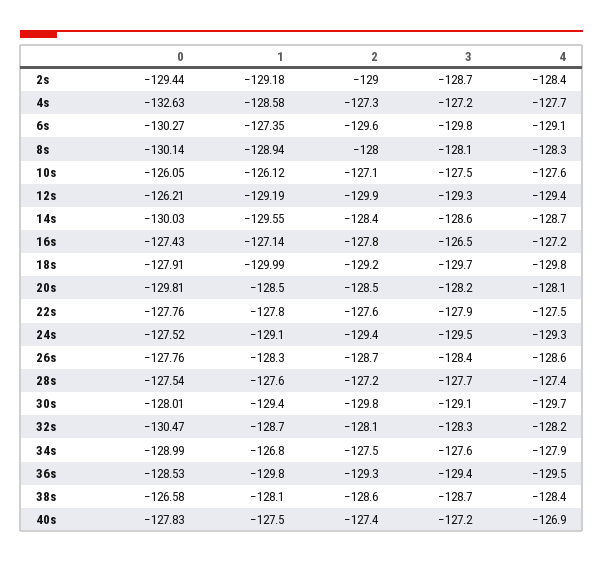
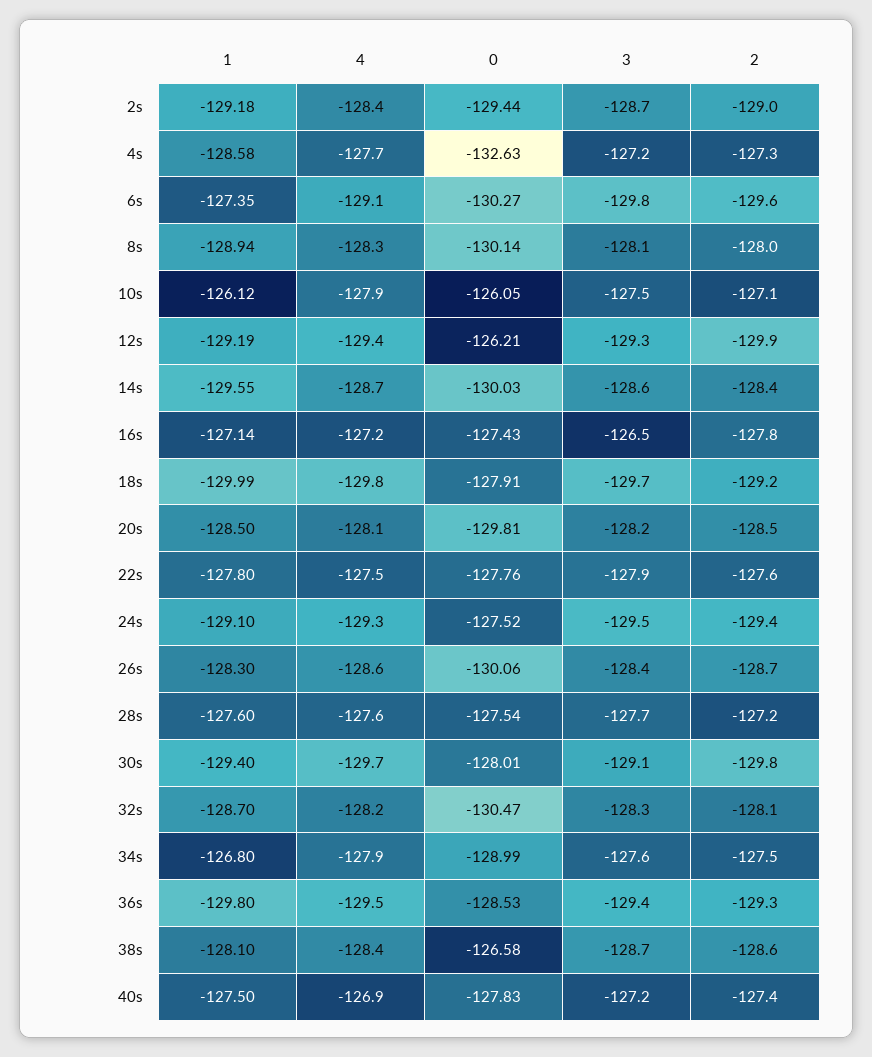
4, 10s: -127.6 -> -127.9
0, 26s: -127.76 -> -130.06
4, 28s: -127.4 -> -127.6

